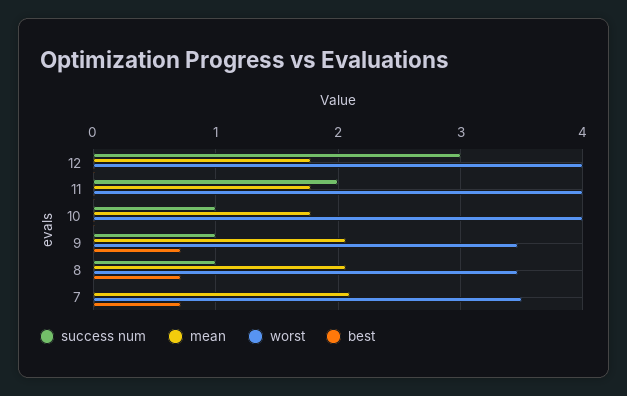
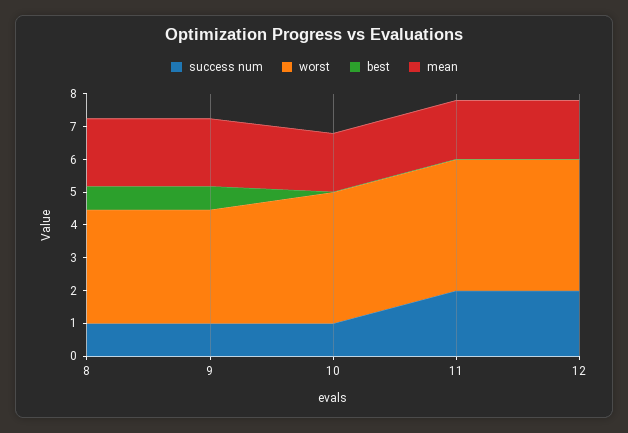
success num, 12: 3 -> 2
success num, 7: 0 -> none
mean, 7: 2.1 -> none
worst, 7: 3.5 -> none
best, 7: 0.7 -> none

